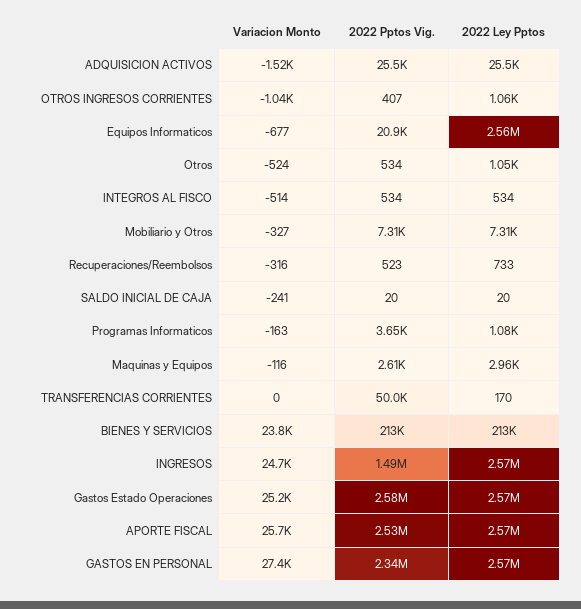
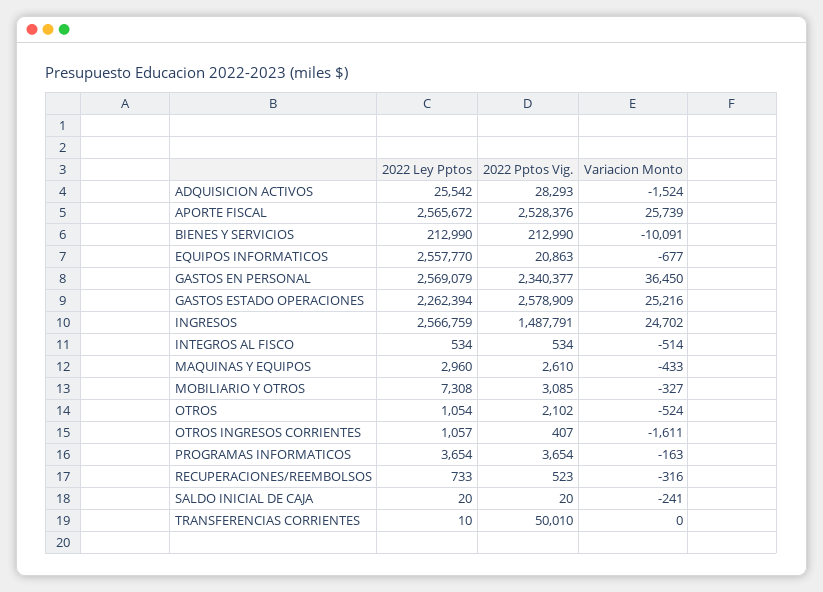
2022 Pptos Vig., ADQUISICION ACTIVOS: 25500 -> 28293
Variacion Monto, OTROS INGRESOS CORRIENTES: -1040 -> -1611
2022 Pptos Vig., Otros: 534 -> 2102
2022 Pptos Vig., Mobiliario y Otros: 7310 -> 3085
2022 Ley Pptos, Programas Informaticos: 1080 -> 3654
Variacion Monto, Maquinas y Equipos: -116 -> -433
2022 Ley Pptos, TRANSFERENCIAS CORRIENTES: 170 -> 10
Variacion Monto, BIENES Y SERVICIOS: 23800 -> -10091
2022 Ley Pptos, Gastos Estado Operaciones: 2570000 -> 2262394
Variacion Monto, GASTOS EN PERSONAL: 27400 -> 36450

